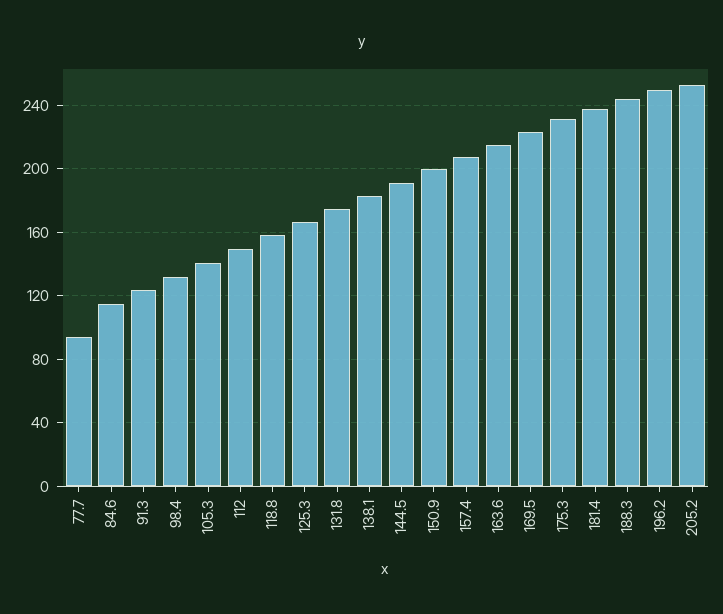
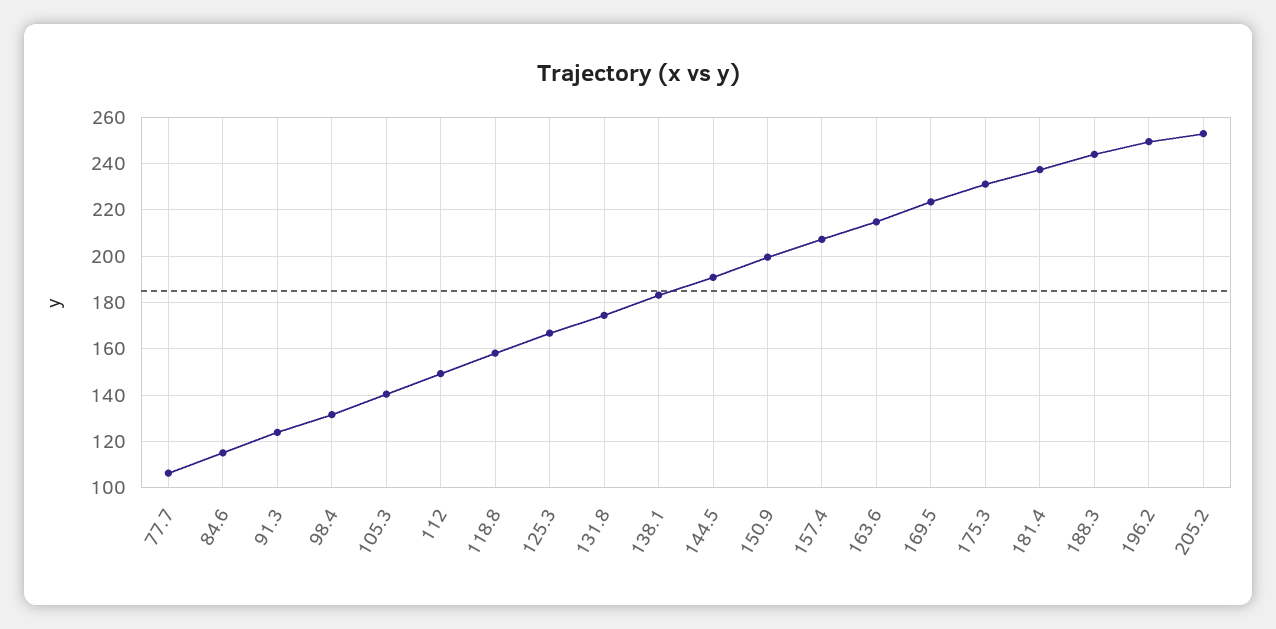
77.7: 95 -> 105

